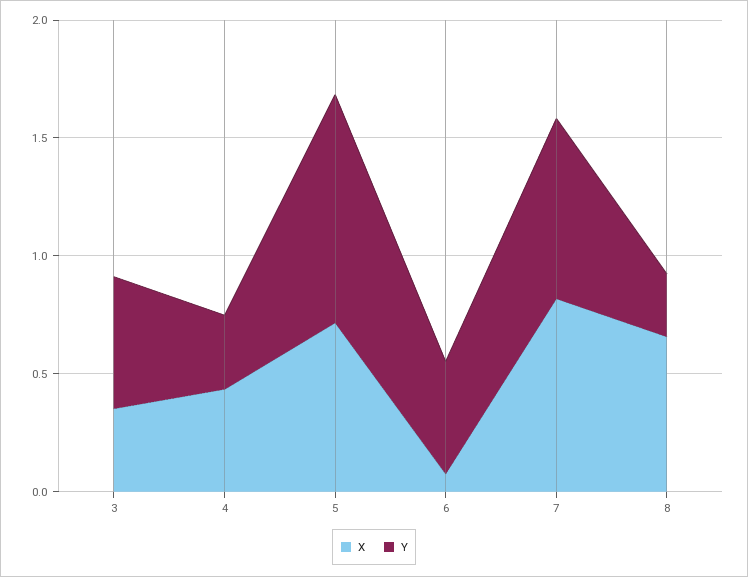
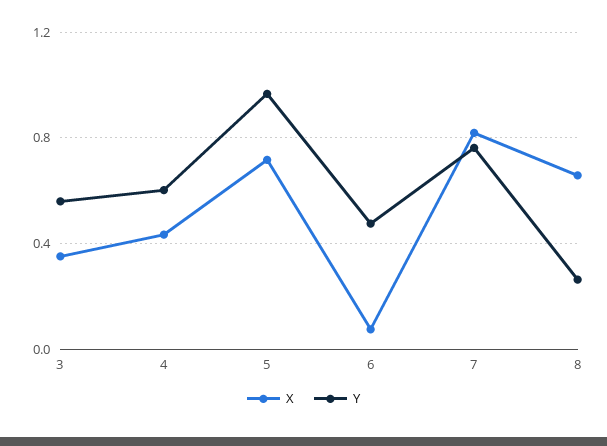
Y, 4: 0.3 -> 0.6

